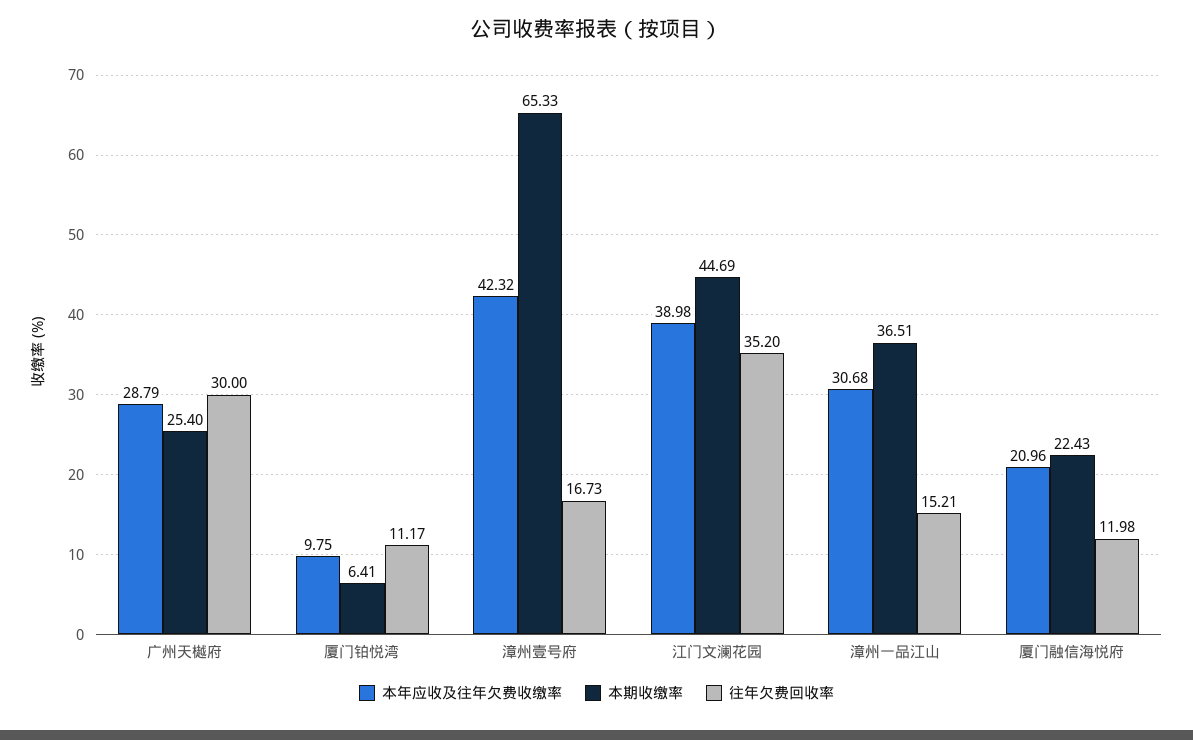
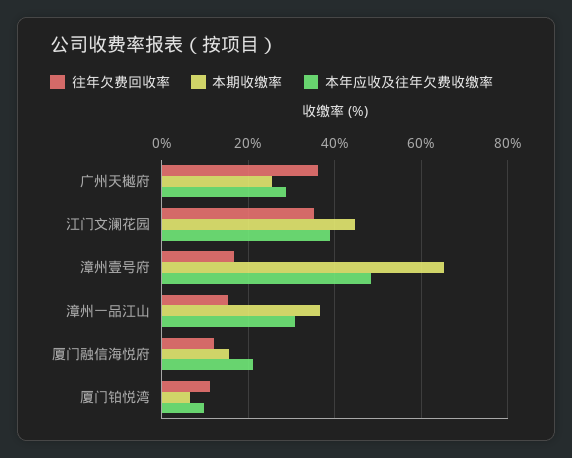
往年欠费回收率, 广州天樾府: 30 -> 36
本年应收及往年欠费收缴率, 漳州壹号府: 42.32 -> 48
本期收缴率, 厦门融信海悦府: 22.43 -> 16

